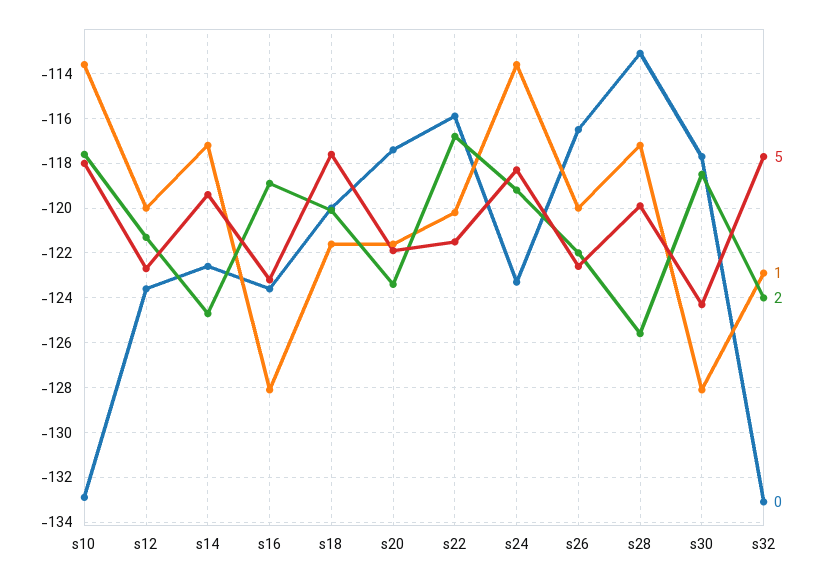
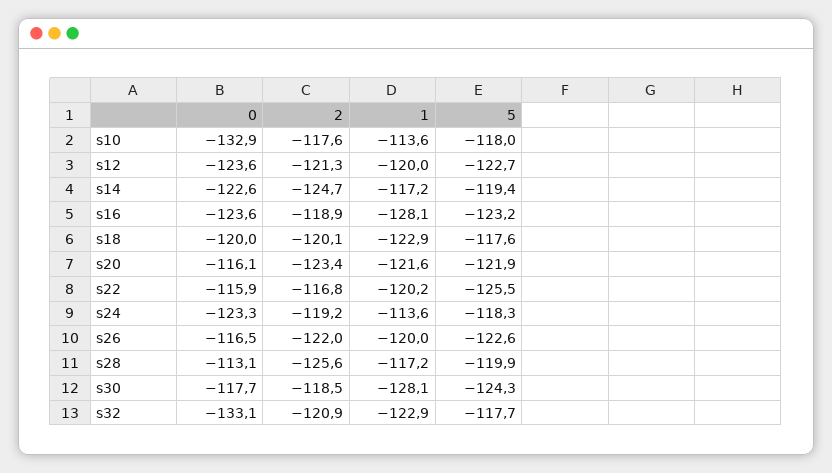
1, s18: -121.5 -> -122.9
0, s20: -117.5 -> -116.1
5, s22: -121.5 -> -125.5
2, s32: -124 -> -120.9

